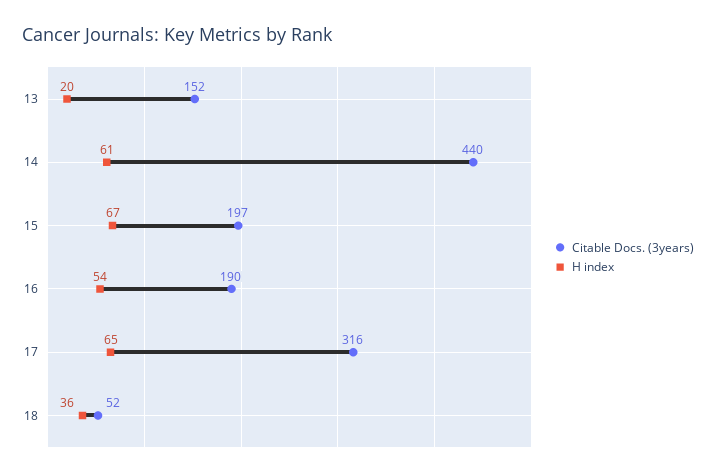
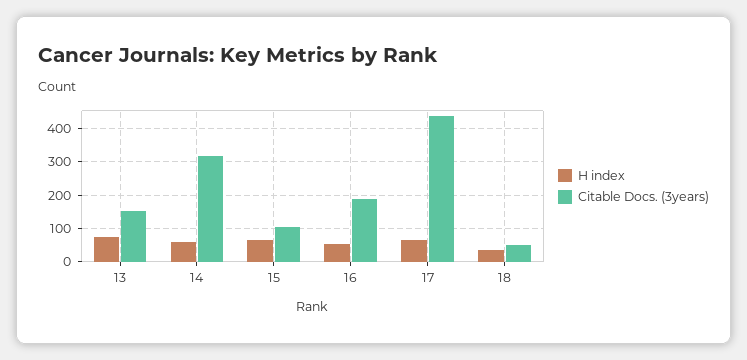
H index, 13: 20 -> 80
Citable Docs. (3years), 14: 440 -> 320
Citable Docs. (3years), 15: 197 -> 100
Citable Docs. (3years), 17: 316 -> 440

